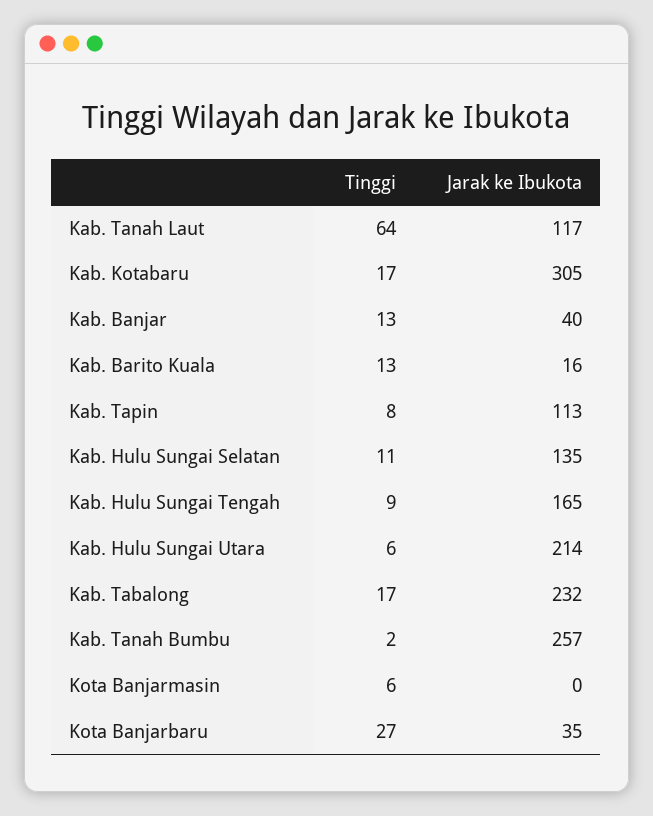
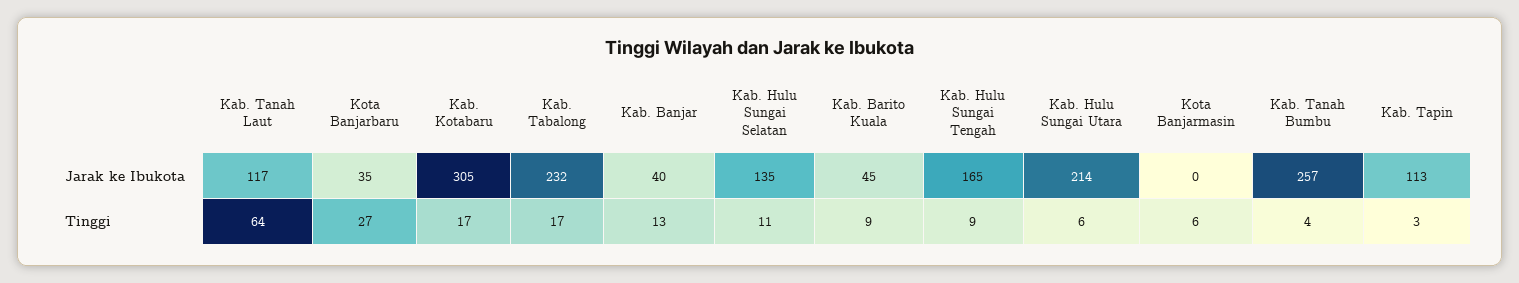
Tinggi, Kab. Barito Kuala: 13 -> 9
Jarak ke Ibukota, Kab. Barito Kuala: 16 -> 45
Tinggi, Kab. Tapin: 8 -> 3
Tinggi, Kab. Tanah Bumbu: 2 -> 4

